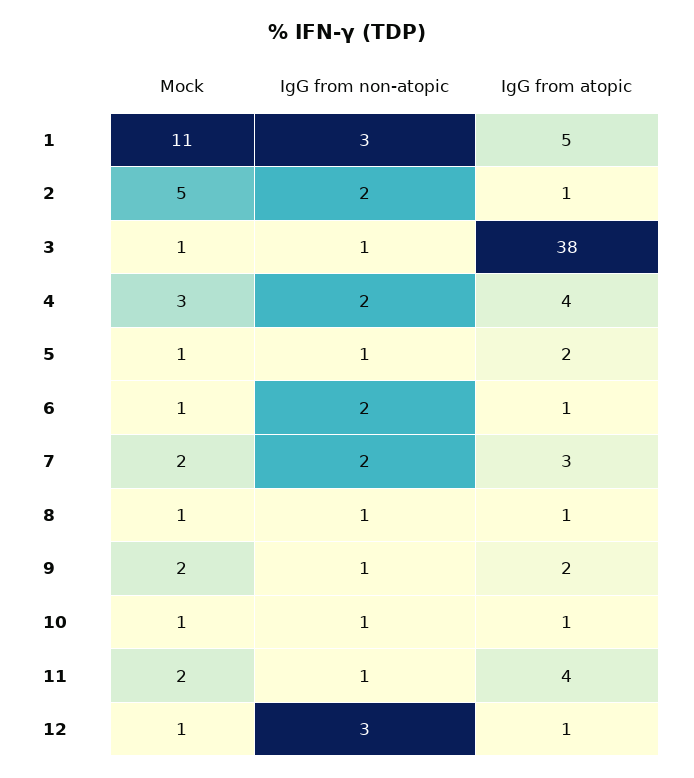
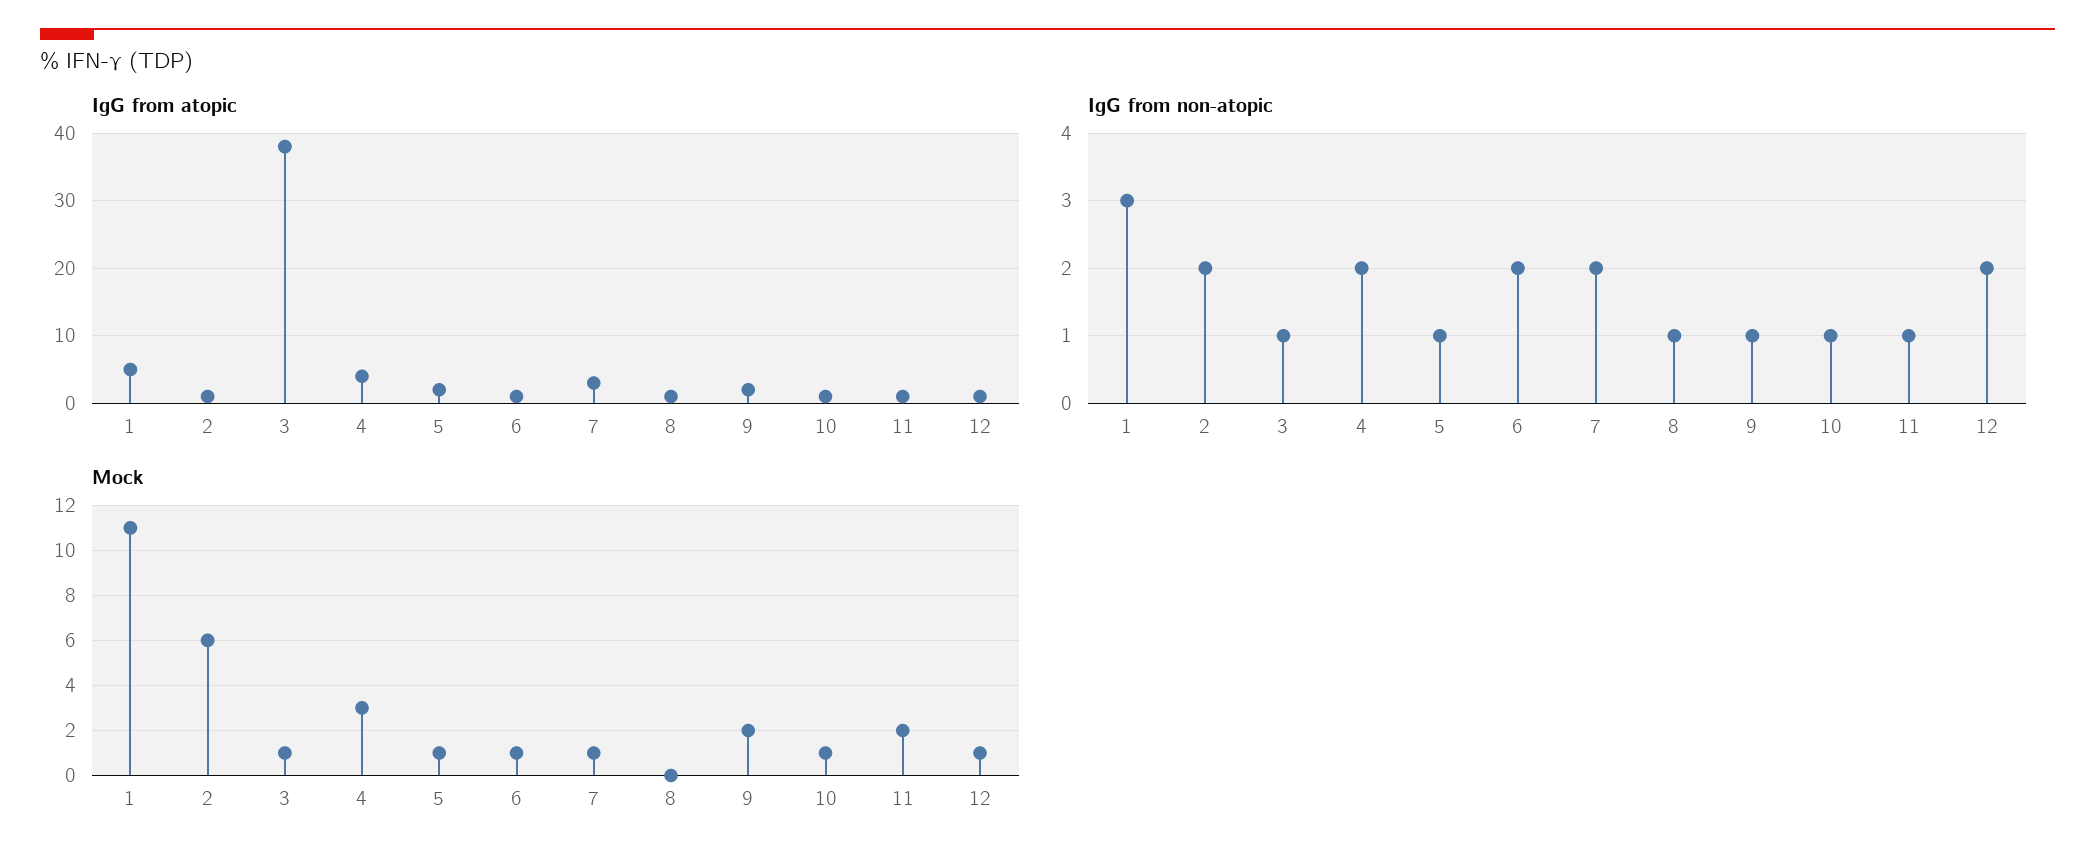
Mock, 2: 5 -> 6
Mock, 7: 2 -> 1
Mock, 8: 1 -> 0
IgG from atopic, 11: 4 -> 1
IgG from non-atopic, 12: 3 -> 2

